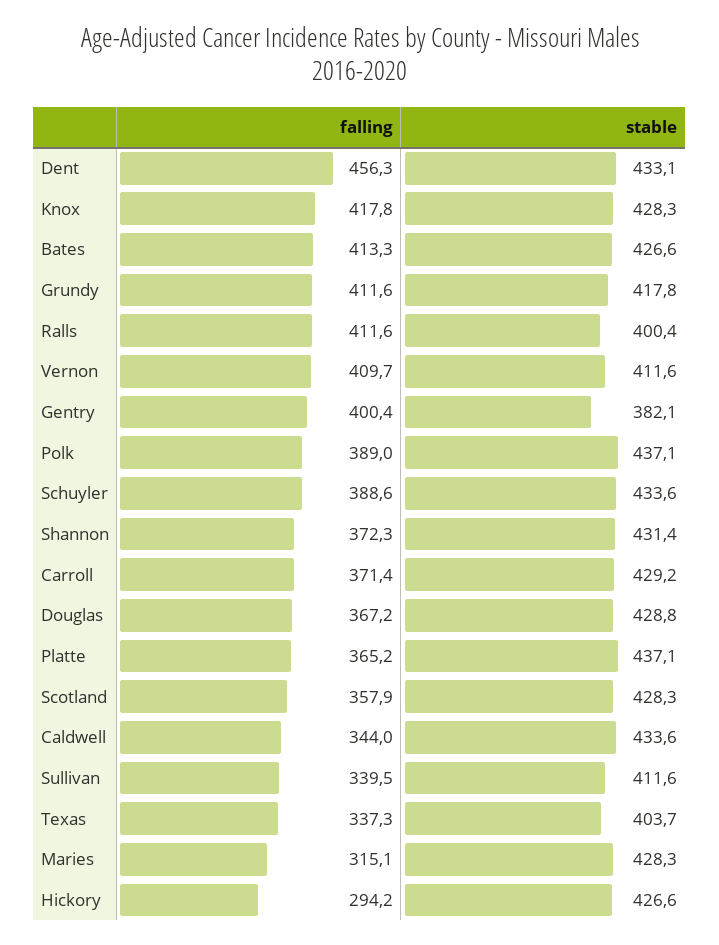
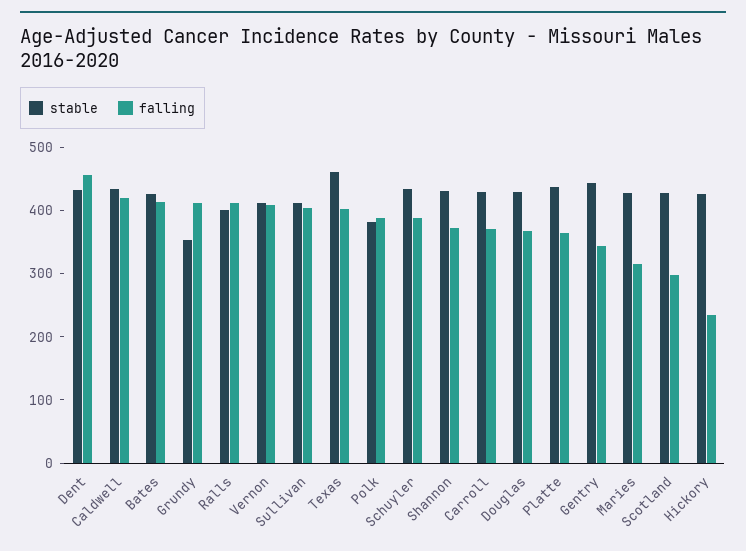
falling, Knox: 417.8 -> none
stable, Knox: 428.3 -> none
stable, Grundy: 417.8 -> 360
falling, Gentry: 400.4 -> 340
stable, Gentry: 382.1 -> 440
stable, Polk: 437.1 -> 380
falling, Scotland: 357.9 -> 300
falling, Caldwell: 344 -> 420
falling, Sullivan: 339.5 -> 400
falling, Texas: 337.3 -> 400
stable, Texas: 403.7 -> 460
falling, Hickory: 294.2 -> 240

